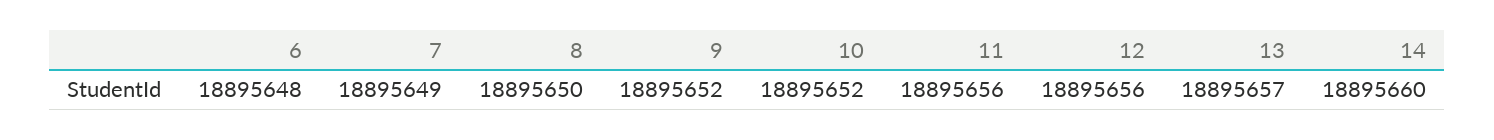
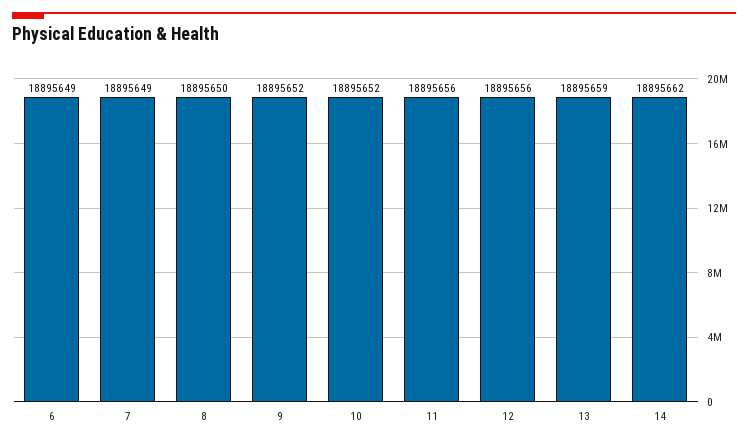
6: 18895648 -> 18895649
13: 18895657 -> 18895659
14: 18895660 -> 18895662

